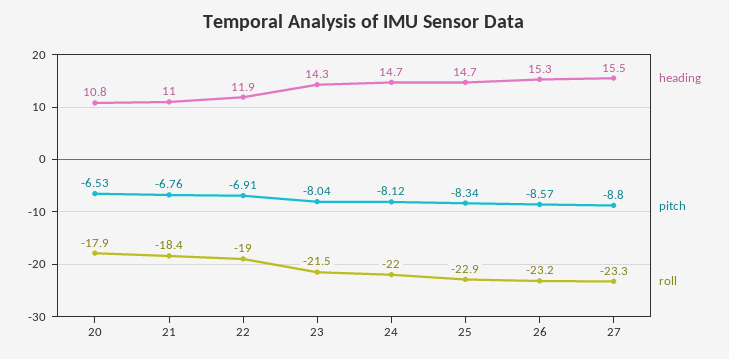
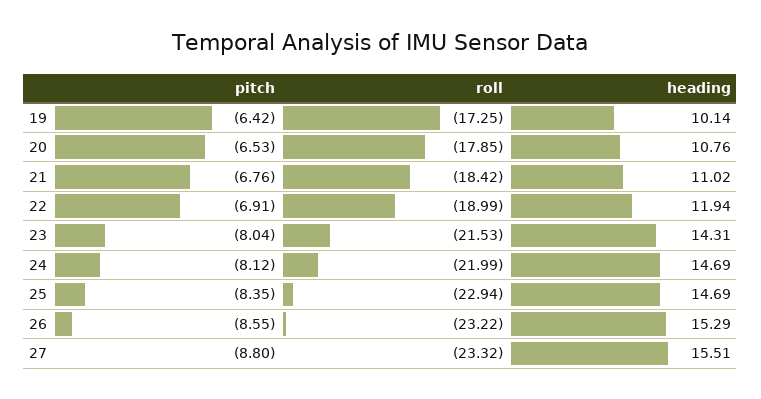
pitch, 25: -8.34 -> -8.35
pitch, 26: -8.57 -> -8.55
pitch, 19: none -> -6.42
roll, 19: none -> -17.25
heading, 19: none -> 10.14

